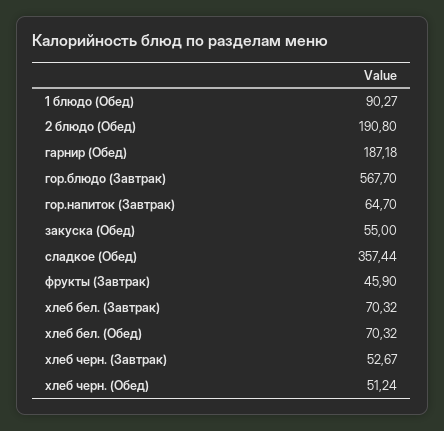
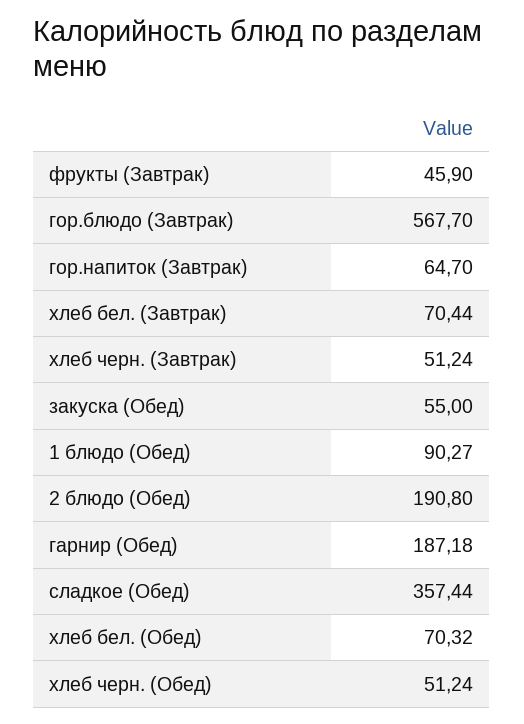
хлеб бел. (Завтрак): 70.32 -> 70.44
хлеб черн. (Завтрак): 52.67 -> 51.24

